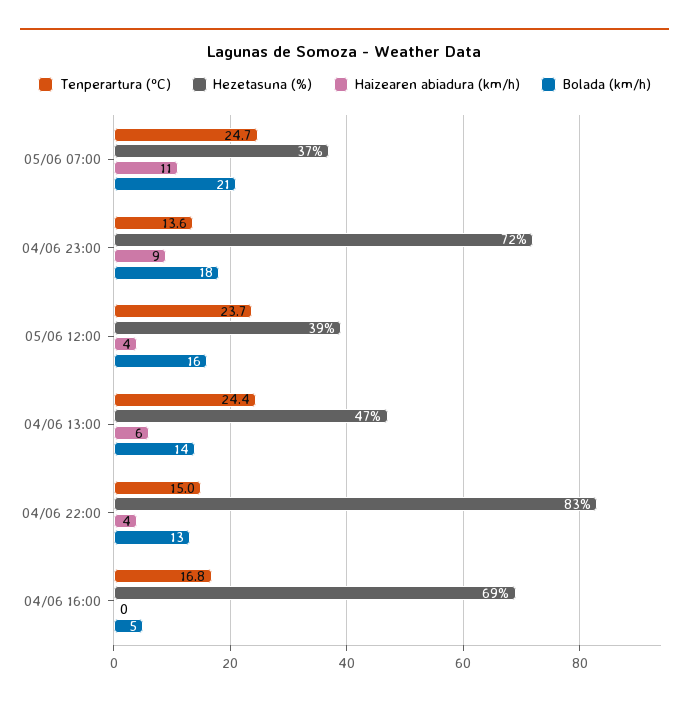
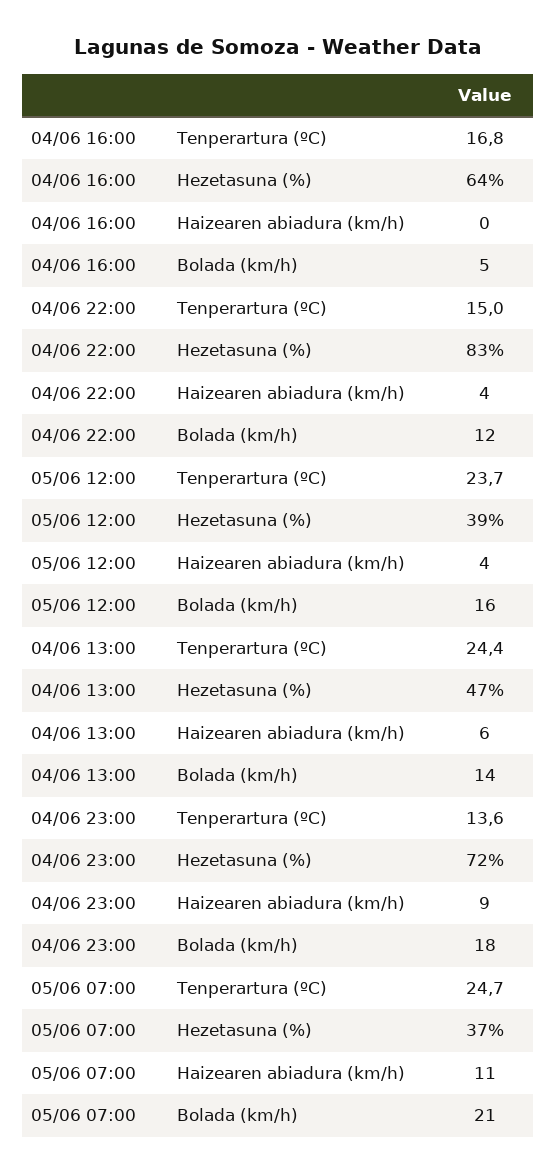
Bolada (km/h), 04/06 22:00: 13 -> 12
Hezetasuna (%), 04/06 16:00: 69 -> 64

